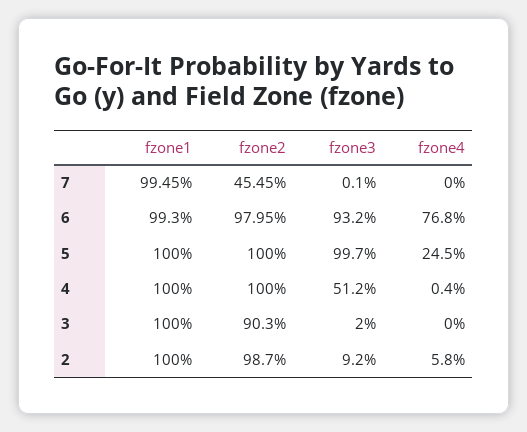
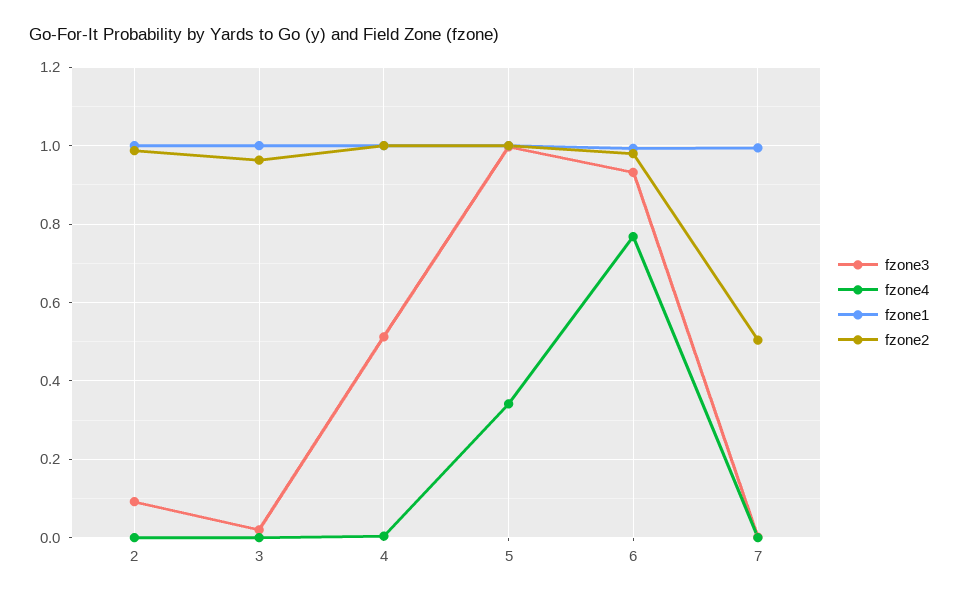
fzone2, 7: 0.4545 -> 0.5
fzone4, 5: 0.245 -> 0.34
fzone2, 3: 0.903 -> 0.96
fzone4, 2: 0.058 -> 0

